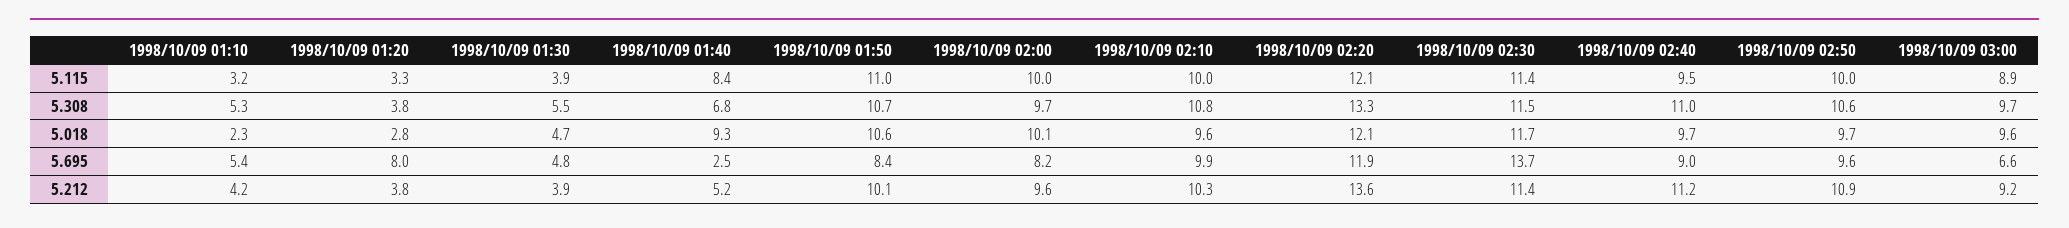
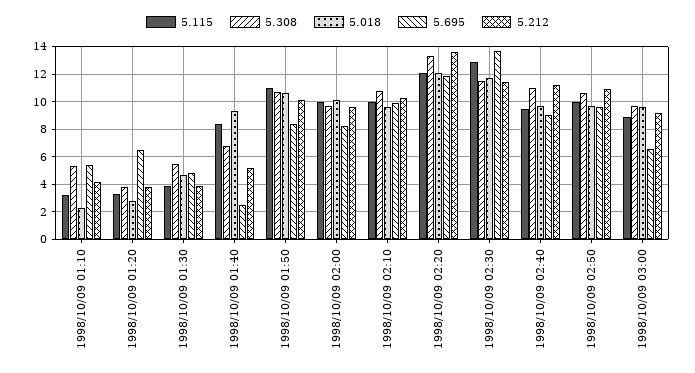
5.115, 1998/10/09 02:30: 11.4 -> 13
5.695, 1998/10/09 01:20: 8 -> 6.5

